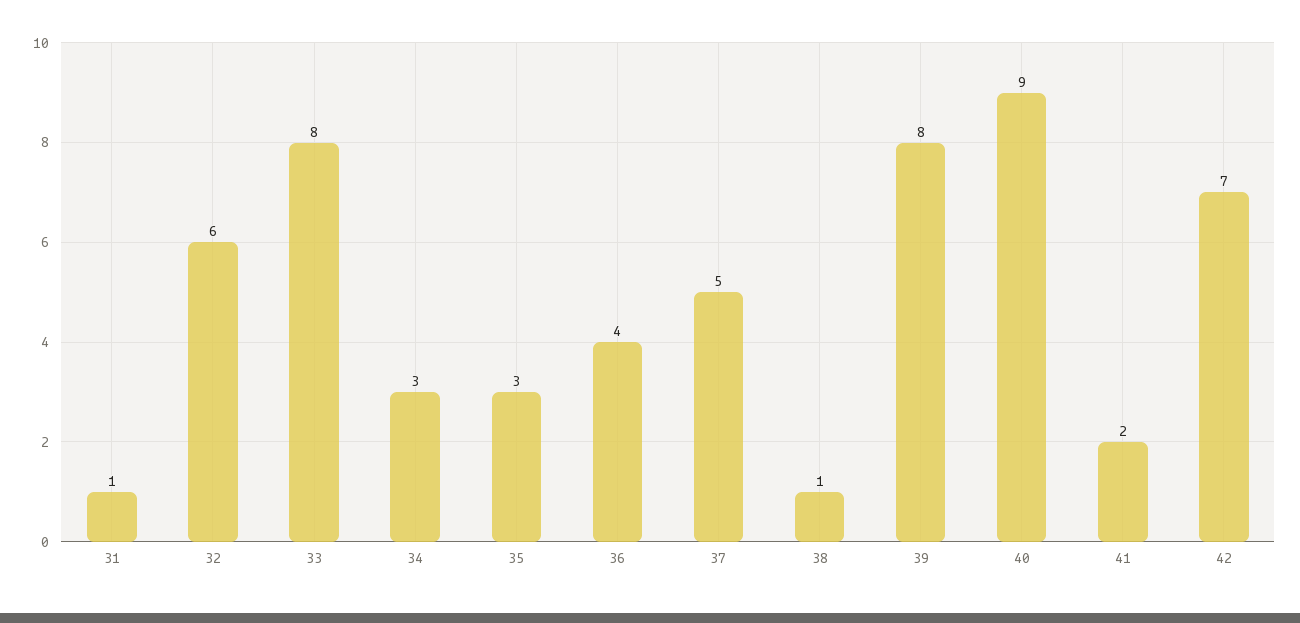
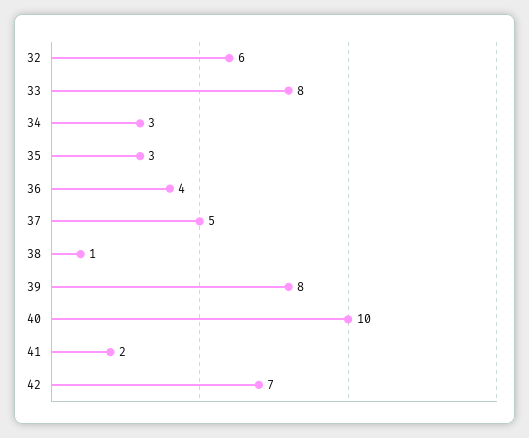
31: 1 -> none
40: 9 -> 10

